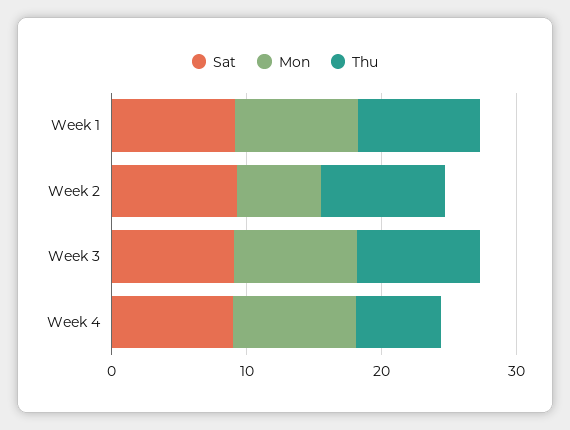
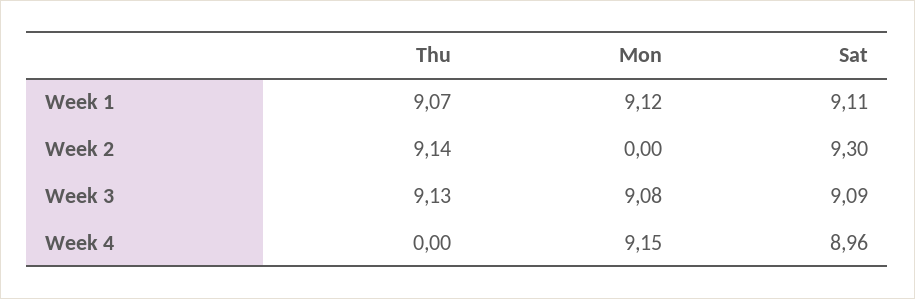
Mon, Week 2: 6 -> 0
Thu, Week 4: 6 -> 0

